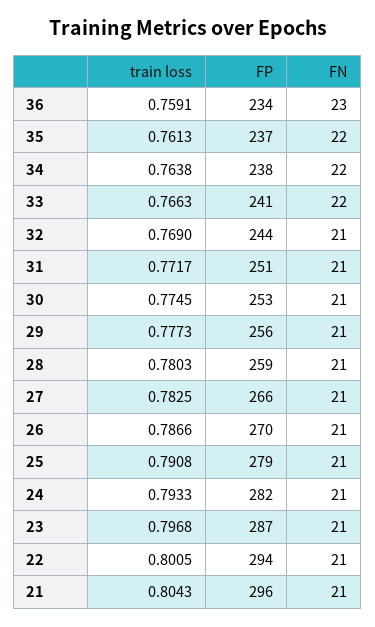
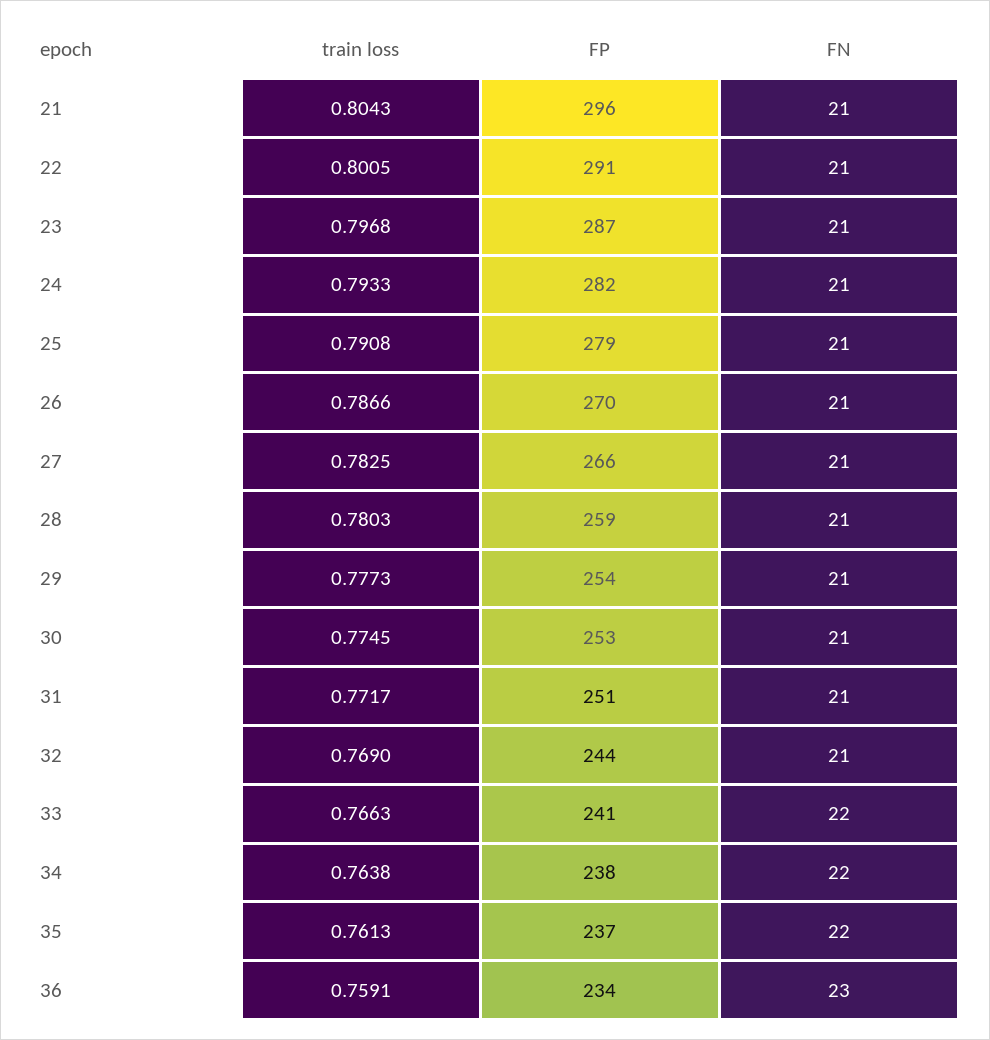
FP, 29: 256 -> 254
FP, 22: 294 -> 291

